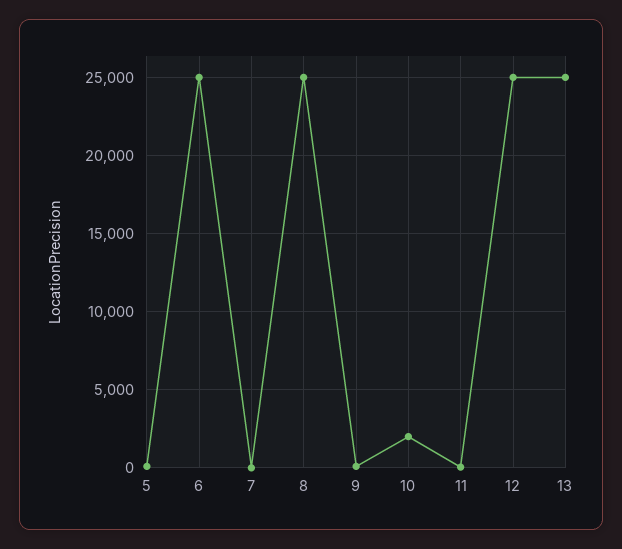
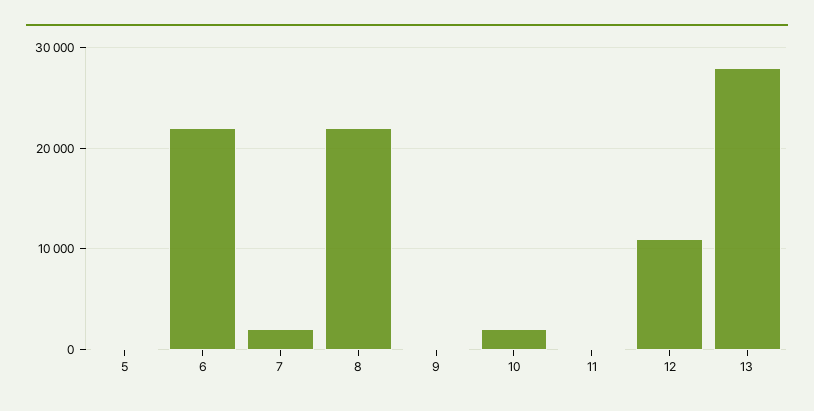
6: 25000 -> 22000
7: 0 -> 2000
8: 25000 -> 22000
12: 25000 -> 11000
13: 25000 -> 28000

